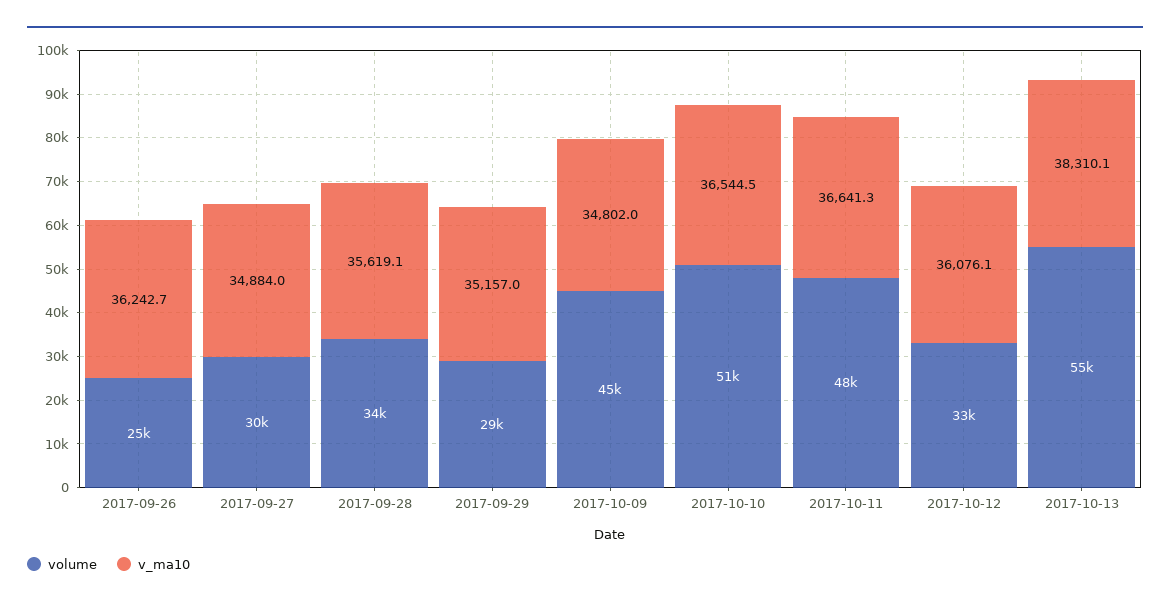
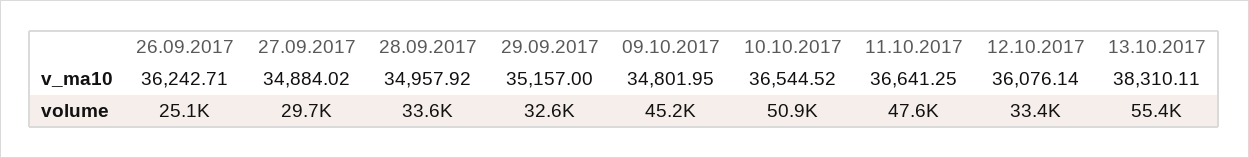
v_ma10, 2017-09-28: 35619.1 -> 34957.92
volume, 2017-09-29: 29000 -> 32600

